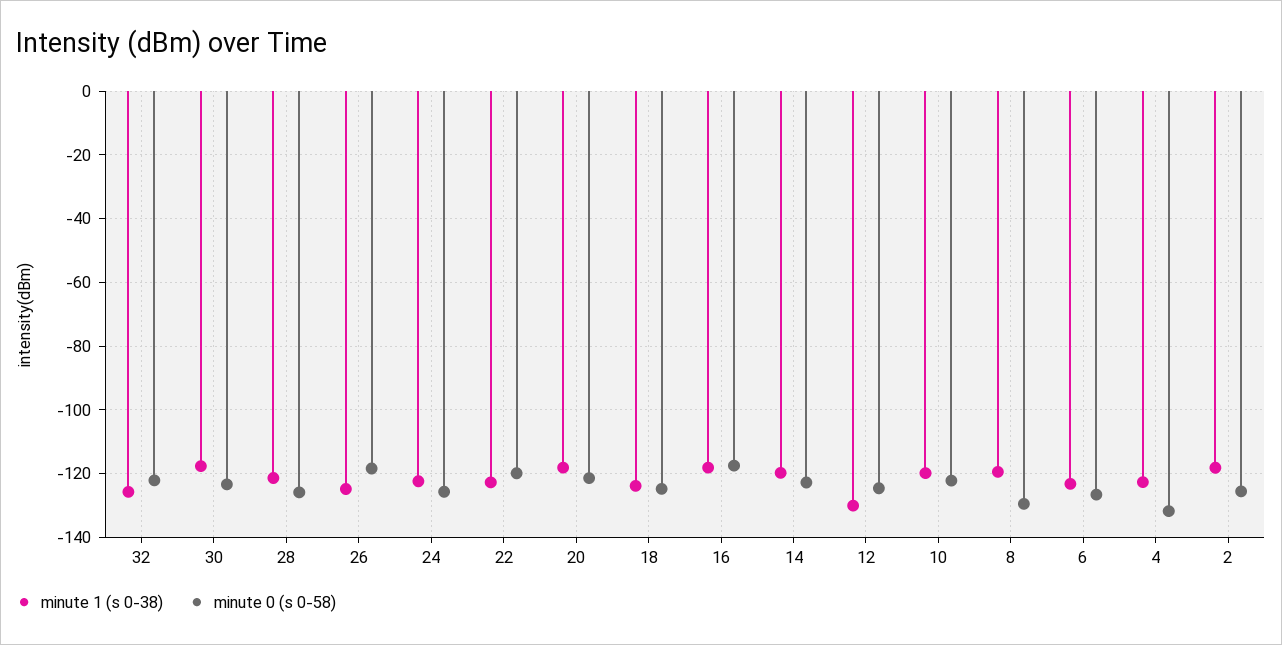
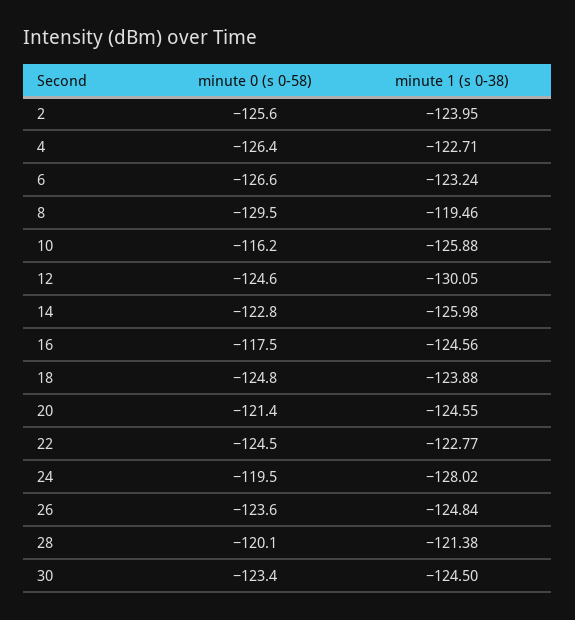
minute 1 (s 0-38), 32: -126 -> none
minute 0 (s 0-58), 32: -122 -> none
minute 1 (s 0-38), 30: -118 -> -124.5
minute 0 (s 0-58), 28: -126 -> -120.1
minute 0 (s 0-58), 26: -118 -> -123.6
minute 1 (s 0-38), 24: -122 -> -128.02
minute 0 (s 0-58), 24: -126 -> -119.5
minute 0 (s 0-58), 22: -120 -> -124.5
minute 1 (s 0-38), 20: -118 -> -124.55
minute 1 (s 0-38), 16: -118 -> -124.56
minute 1 (s 0-38), 14: -120 -> -125.98
minute 1 (s 0-38), 10: -120 -> -125.88
minute 0 (s 0-58), 10: -122 -> -116.2
minute 0 (s 0-58), 4: -132 -> -126.4
minute 1 (s 0-38), 2: -118 -> -123.95

